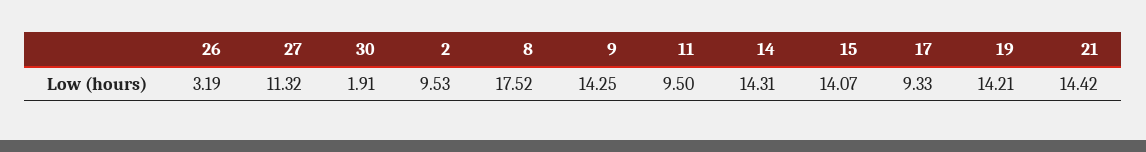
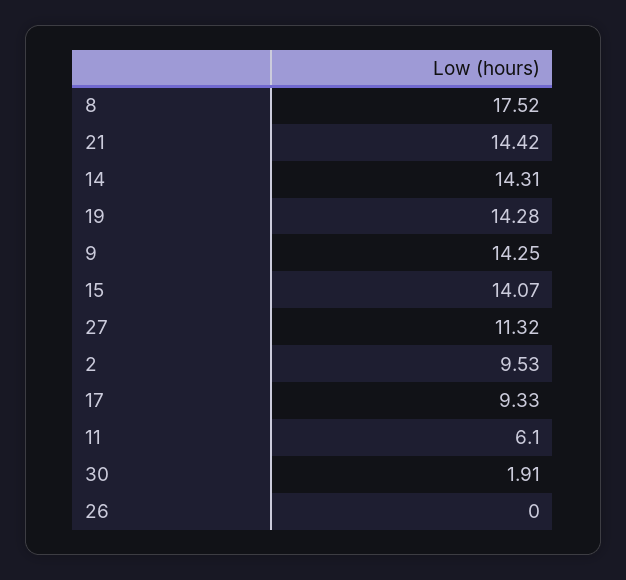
26: 3.19 -> 0
11: 9.5 -> 6.1
19: 14.21 -> 14.28

